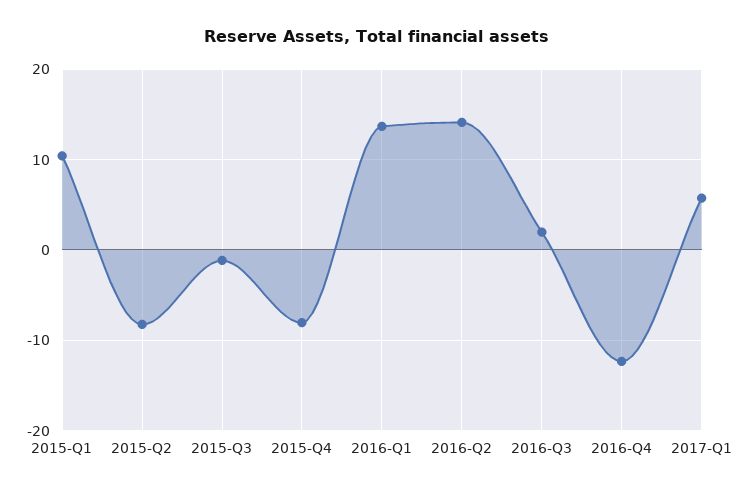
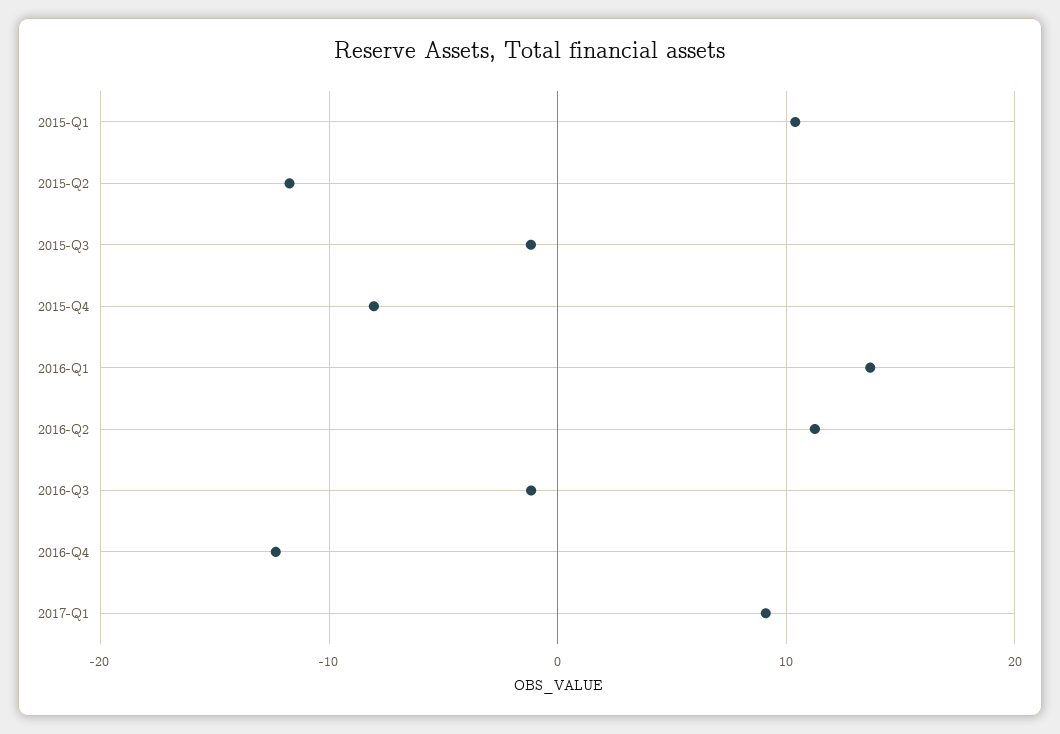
2015-Q2: -8 -> -12
2016-Q2: 14 -> 11
2016-Q3: 2 -> -1
2017-Q1: 6 -> 9

